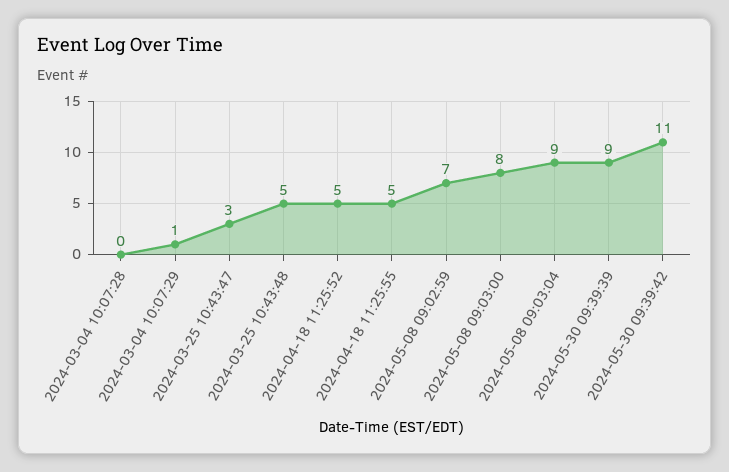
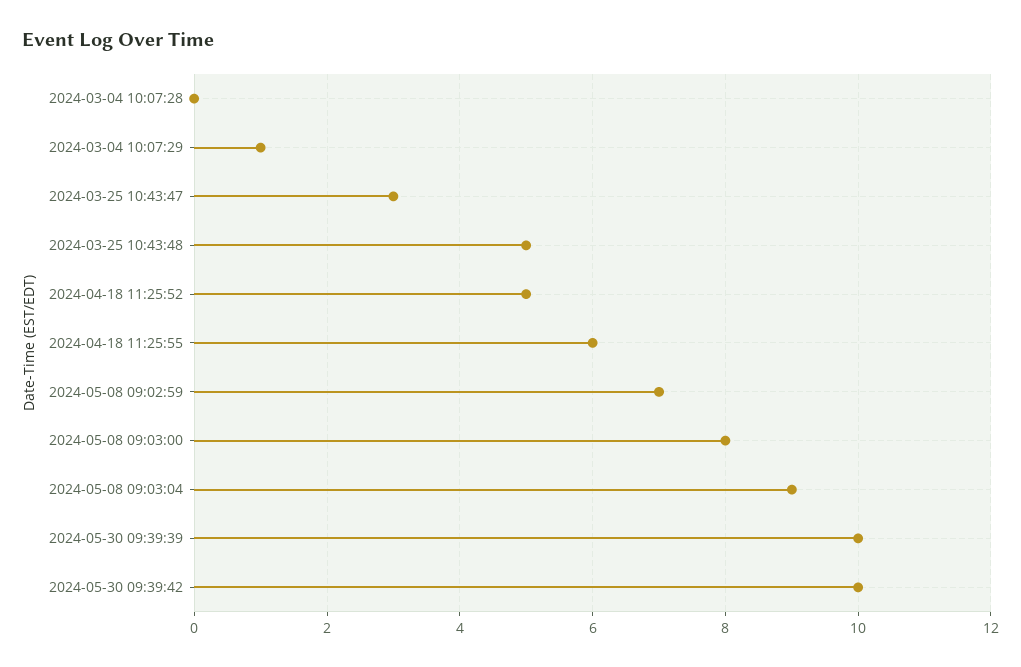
2024-04-18 11:25:55: 5 -> 6
2024-05-30 09:39:39: 9 -> 10
2024-05-30 09:39:42: 11 -> 10

